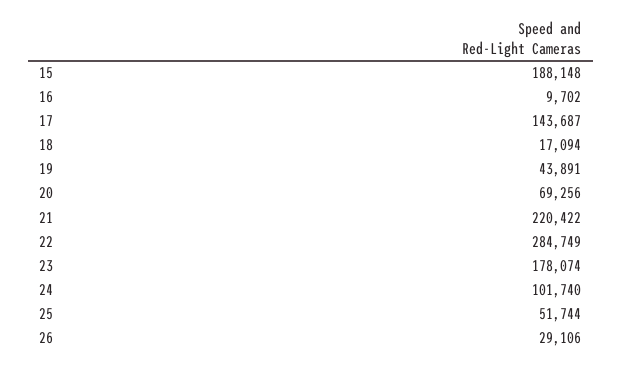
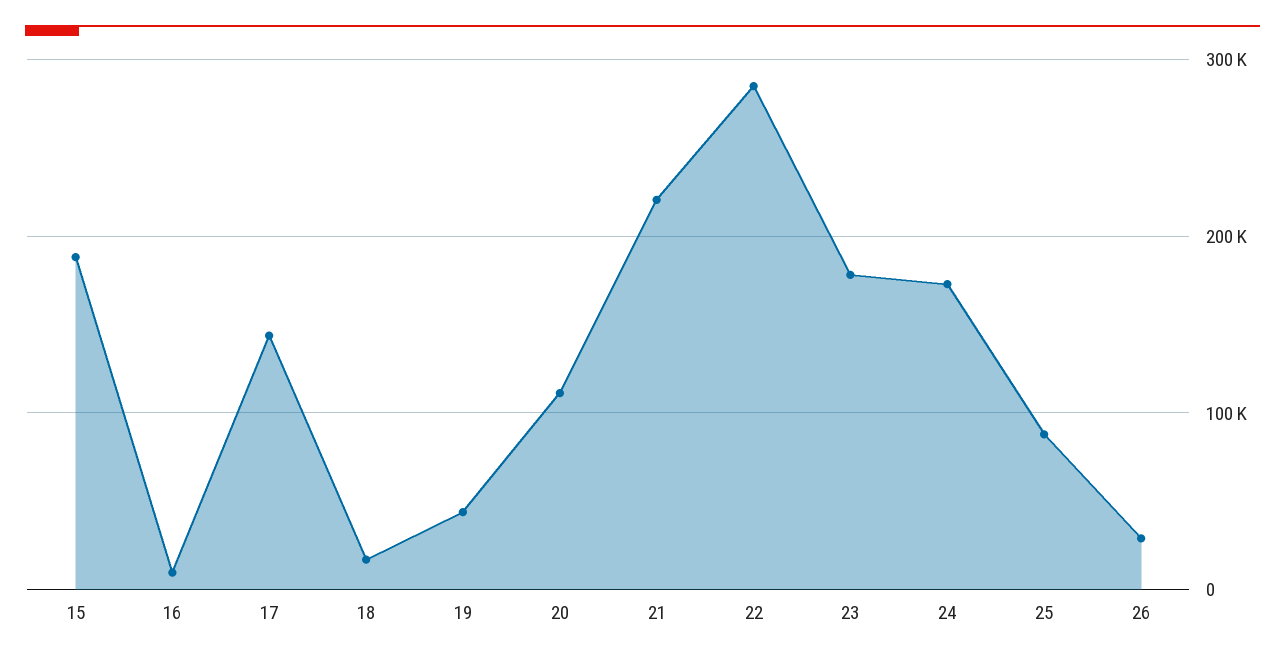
20: 69256 -> 110000
24: 101740 -> 170000
25: 51744 -> 90000

